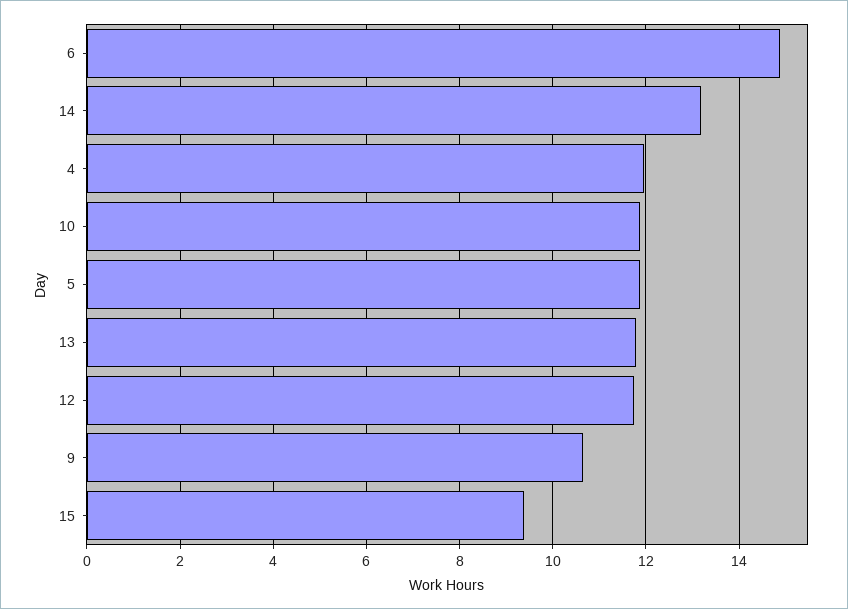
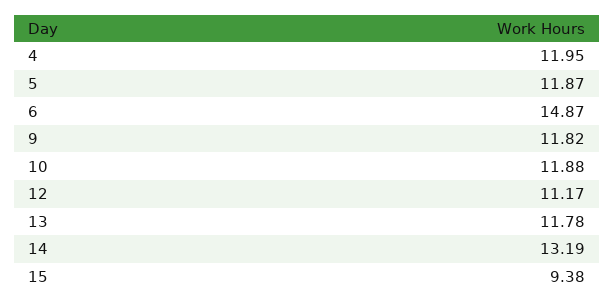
12: 11.8 -> 11.17
9: 10.6 -> 11.82

